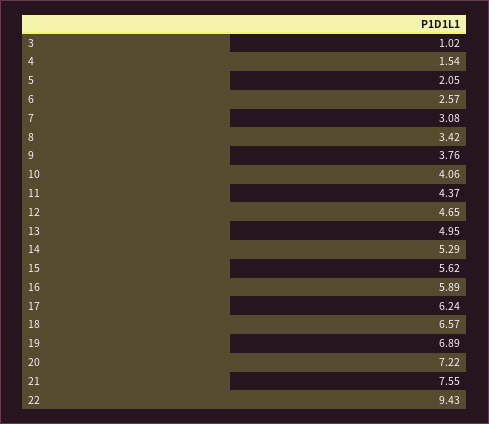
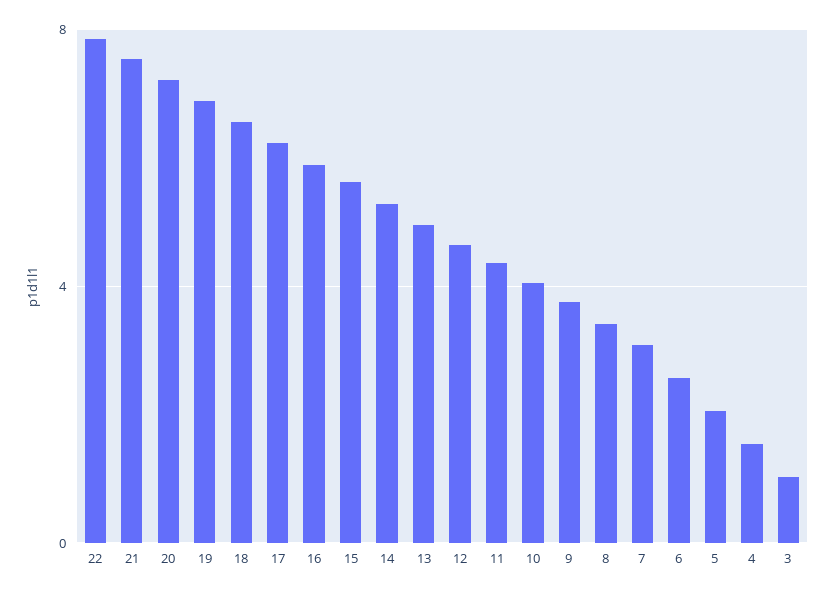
22: 9.43 -> 8

